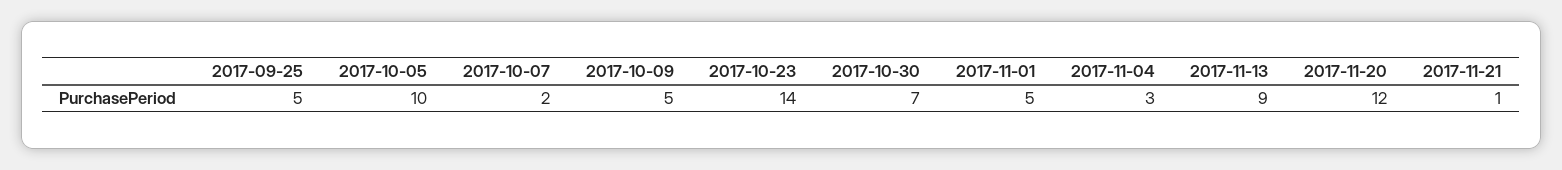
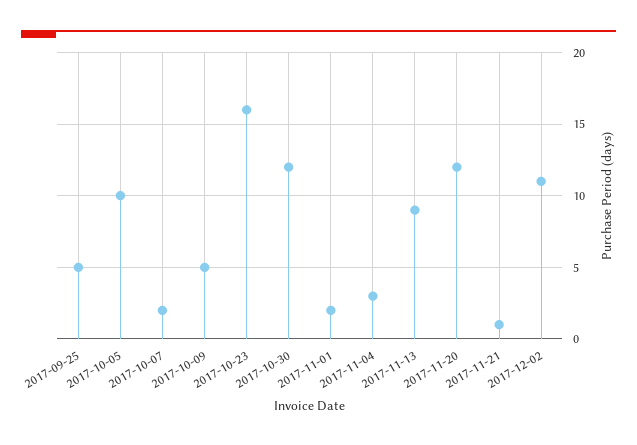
2017-10-23: 14 -> 16
2017-10-30: 7 -> 12
2017-11-01: 5 -> 2
2017-12-02: none -> 11

